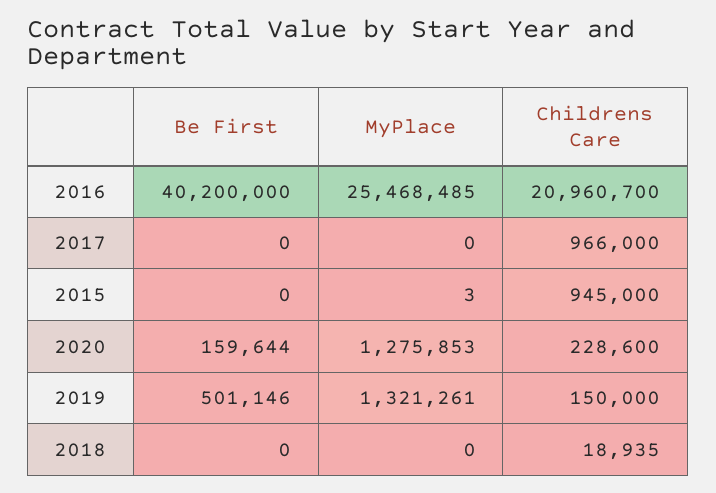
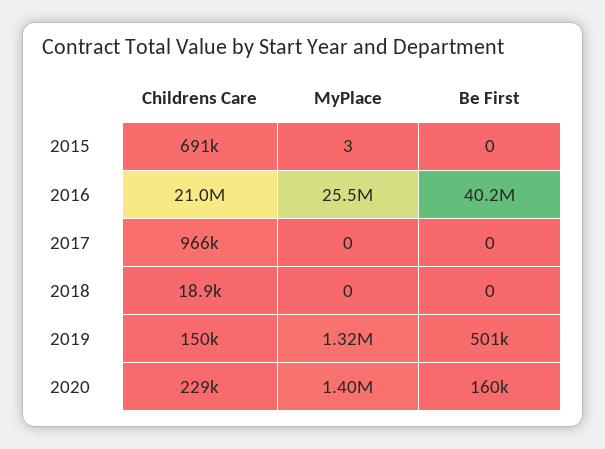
Childrens Care, 2015: 945000 -> 691000
MyPlace, 2020: 1275853 -> 1400000

